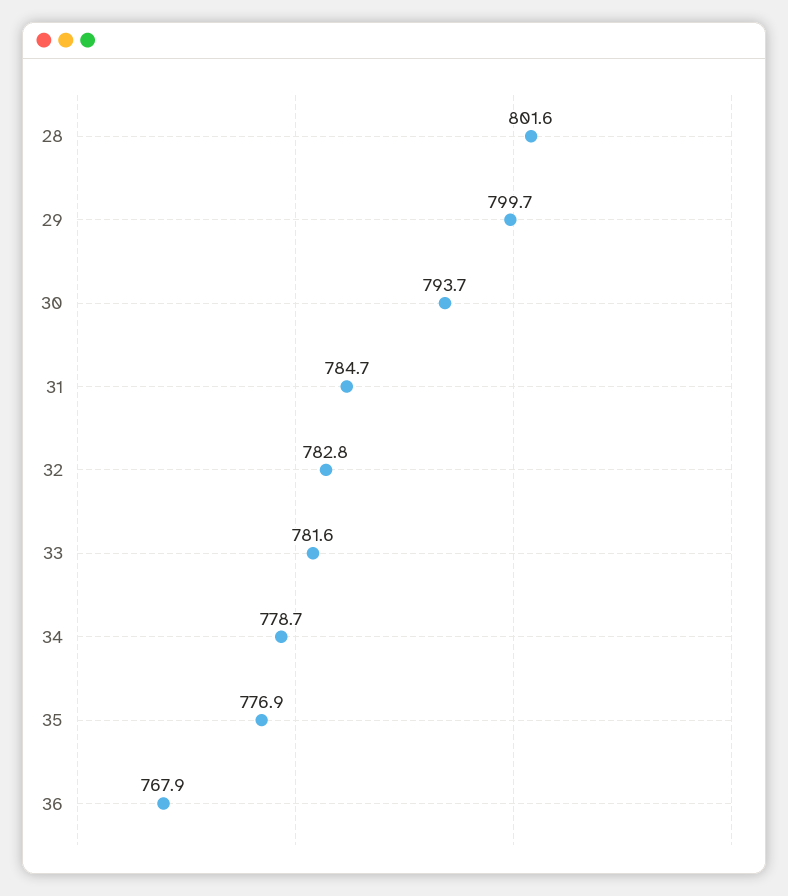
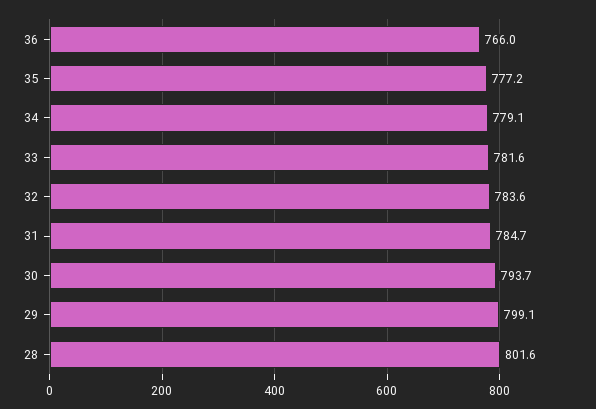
29: 799.7 -> 799.1
32: 782.8 -> 783.6
34: 778.7 -> 779.1
35: 776.9 -> 777.2
36: 767.9 -> 766

